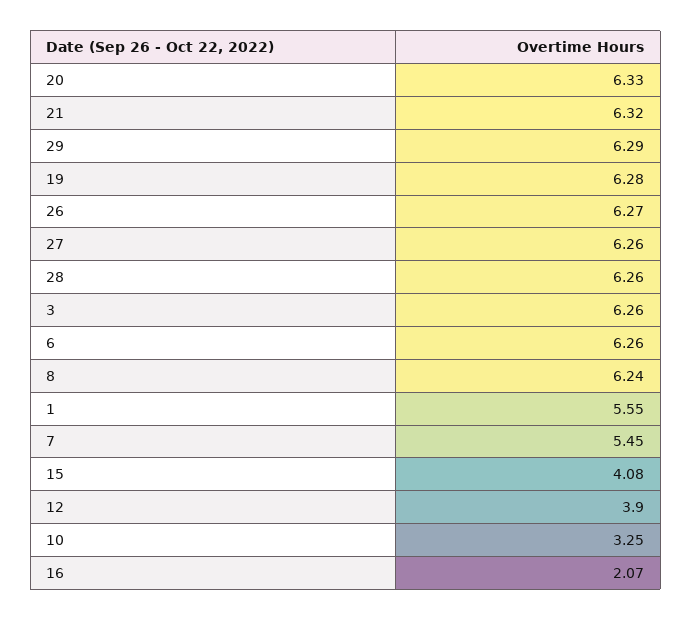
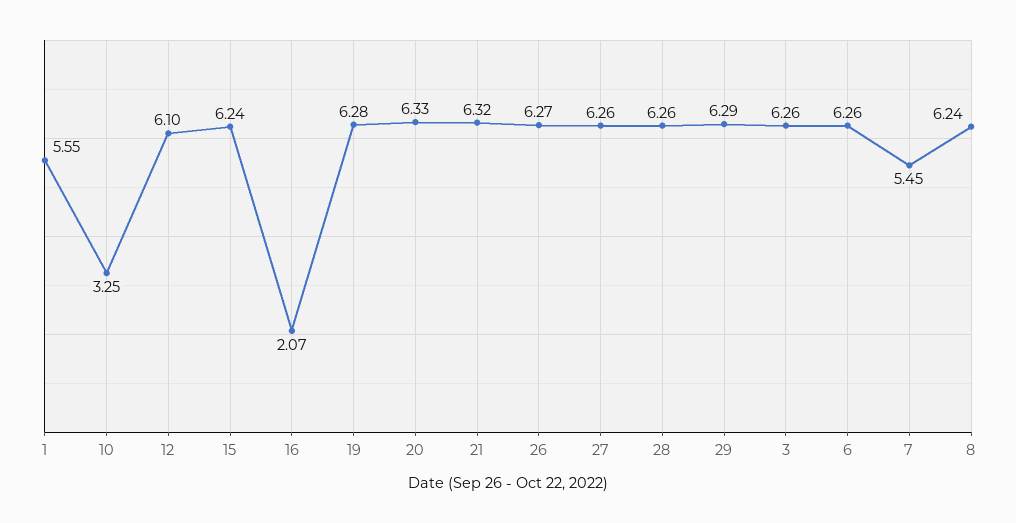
15: 4.08 -> 6.24
12: 3.9 -> 6.1

